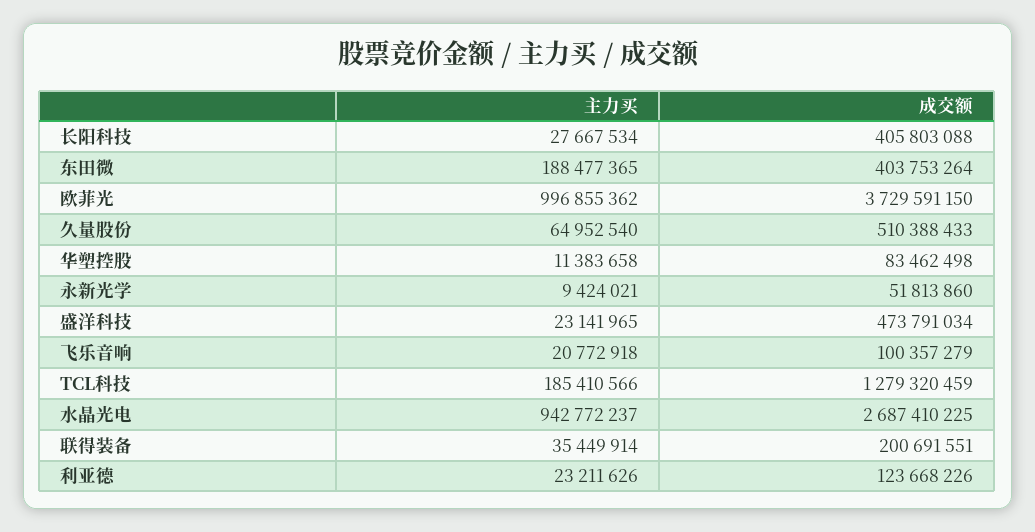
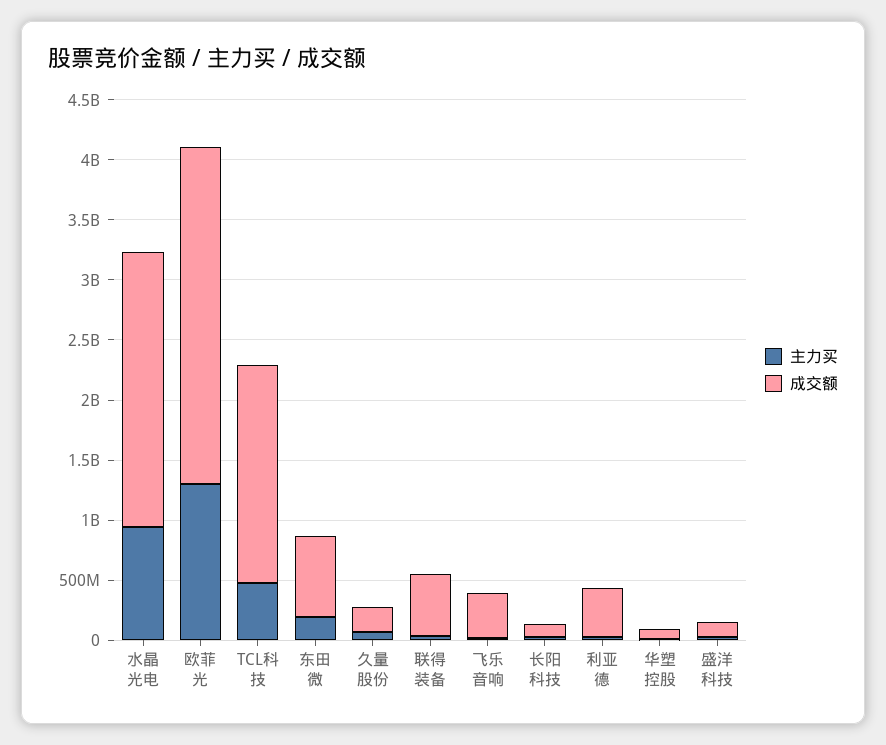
成交额, 长阳科技: 405803088 -> 100000000
成交额, 东田微: 403753264 -> 700000000
主力买, 欧菲光: 996855362 -> 1300000000
成交额, 欧菲光: 3729591150 -> 2800000000
成交额, 久量股份: 510388433 -> 200000000
主力买, 永新光学: 9424021 -> none
成交额, 永新光学: 51813860 -> none
成交额, 盛洋科技: 473791034 -> 100000000
成交额, 飞乐音响: 100357279 -> 400000000
主力买, TCL科技: 185410566 -> 500000000
成交额, TCL科技: 1279320459 -> 1800000000
成交额, 水晶光电: 2687410225 -> 2300000000
成交额, 联得装备: 200691551 -> 500000000
成交额, 利亚德: 123668226 -> 400000000

